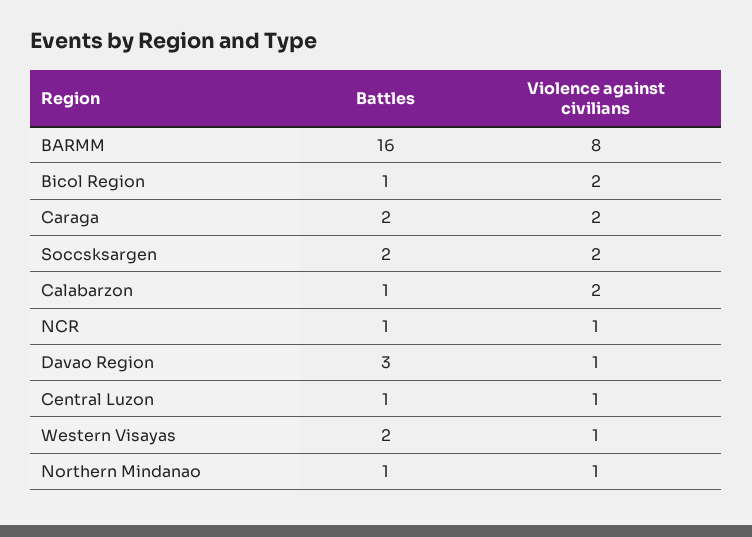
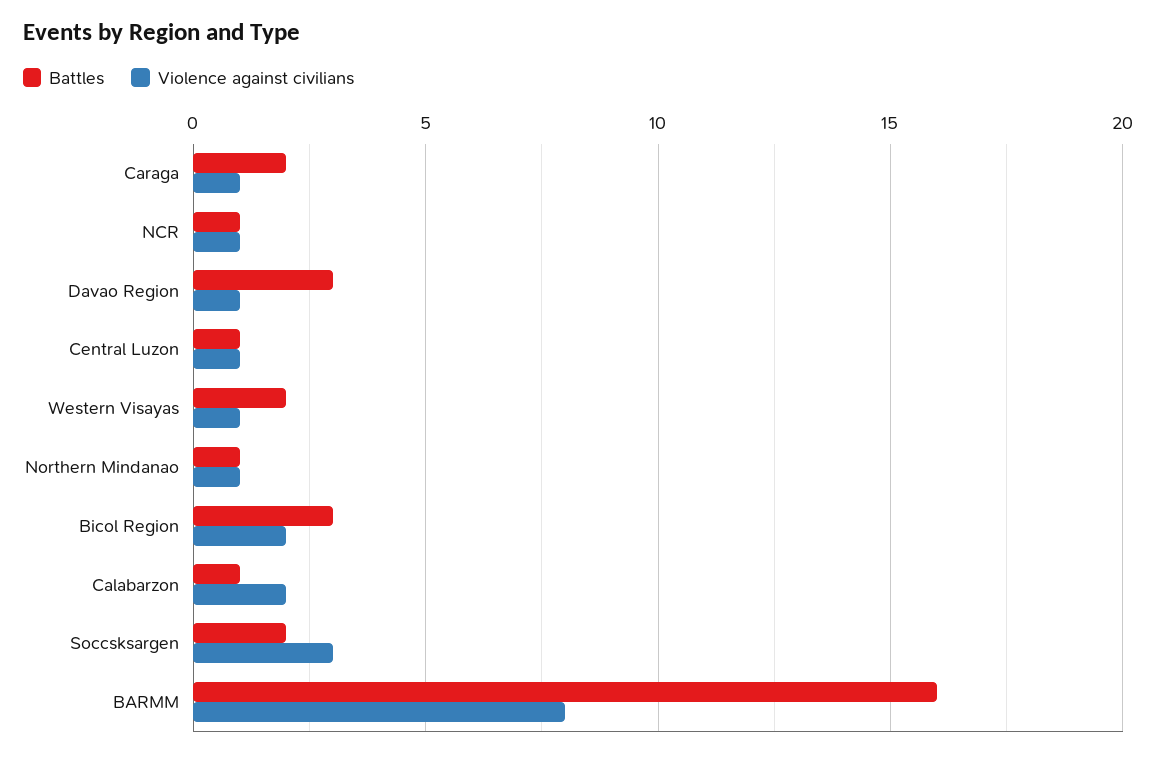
Battles, Bicol Region: 1 -> 3
Violence against civilians, Caraga: 2 -> 1
Violence against civilians, Soccsksargen: 2 -> 3

